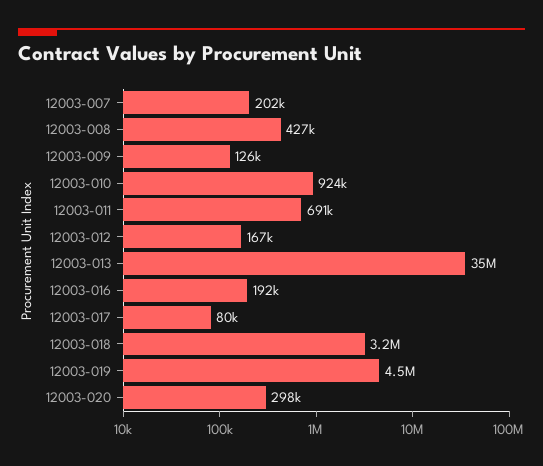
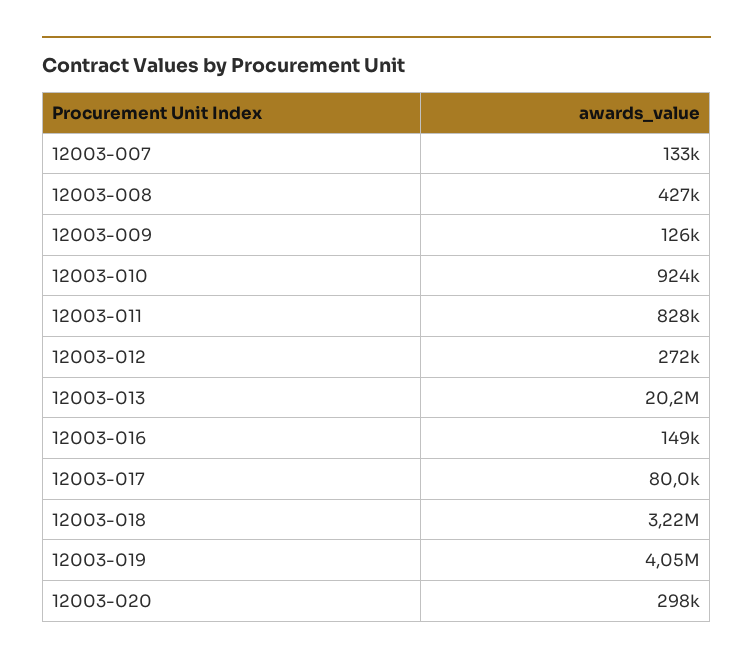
12003-007: 202000 -> 133000
12003-011: 691000 -> 828000
12003-012: 167000 -> 272000
12003-013: 35000000 -> 20200000
12003-016: 192000 -> 149000
12003-019: 4500000 -> 4050000

